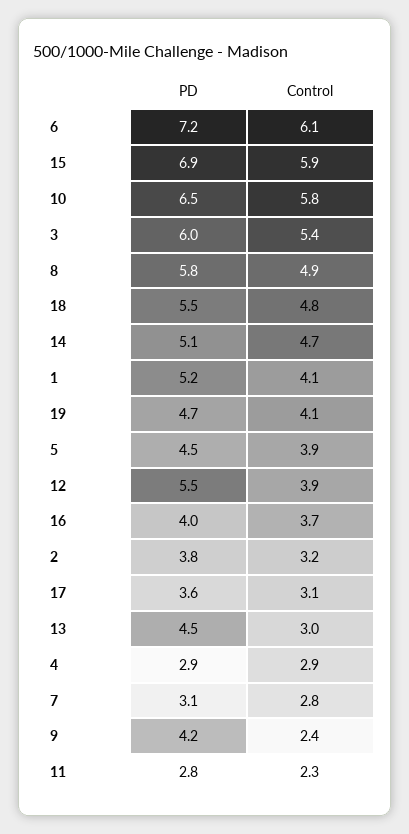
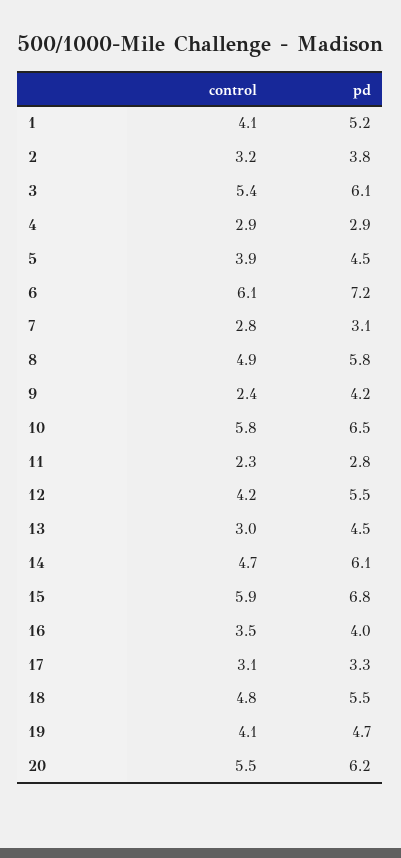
PD, 15: 6.9 -> 6.8
PD, 3: 6 -> 6.1
PD, 14: 5.1 -> 6.1
Control, 12: 3.9 -> 4.2
Control, 16: 3.7 -> 3.5
PD, 17: 3.6 -> 3.3
Control, 20: none -> 5.5
PD, 20: none -> 6.2

